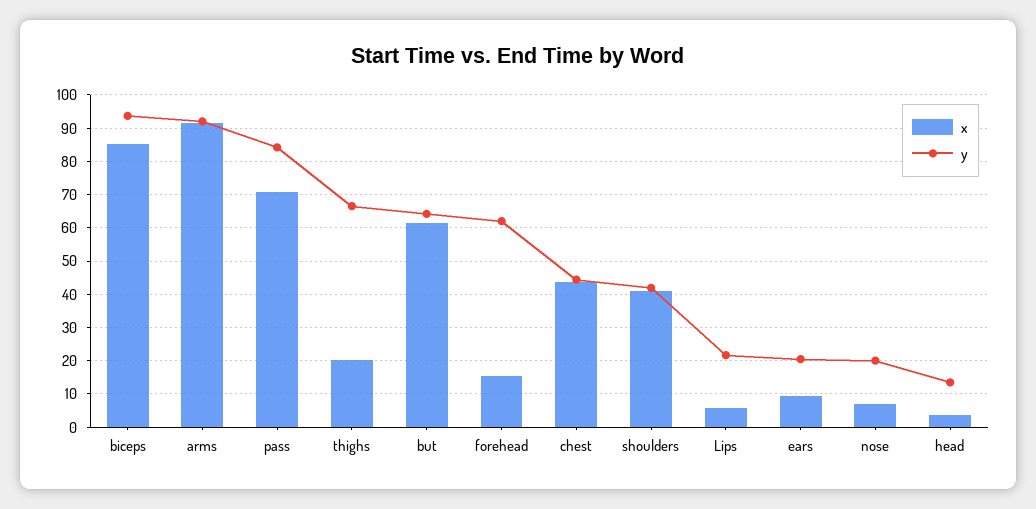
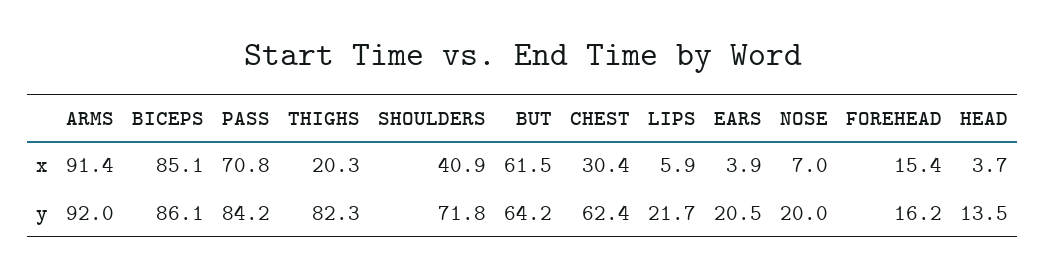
y, biceps: 94 -> 86.1
y, thighs: 66 -> 82.3
y, forehead: 62 -> 16.2
x, chest: 44 -> 30.4
y, chest: 44 -> 62.4
y, shoulders: 42 -> 71.8
x, ears: 10 -> 3.9

